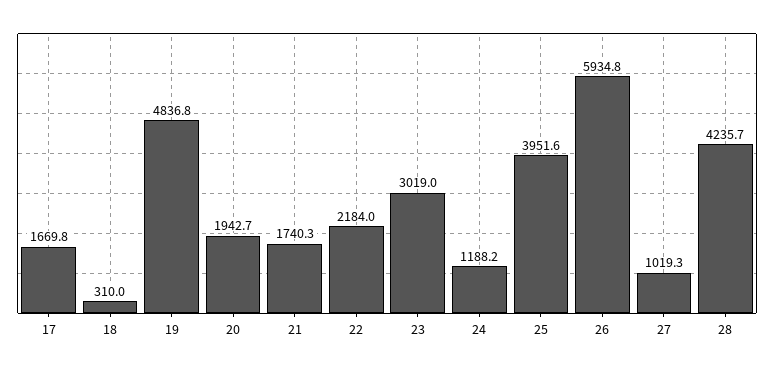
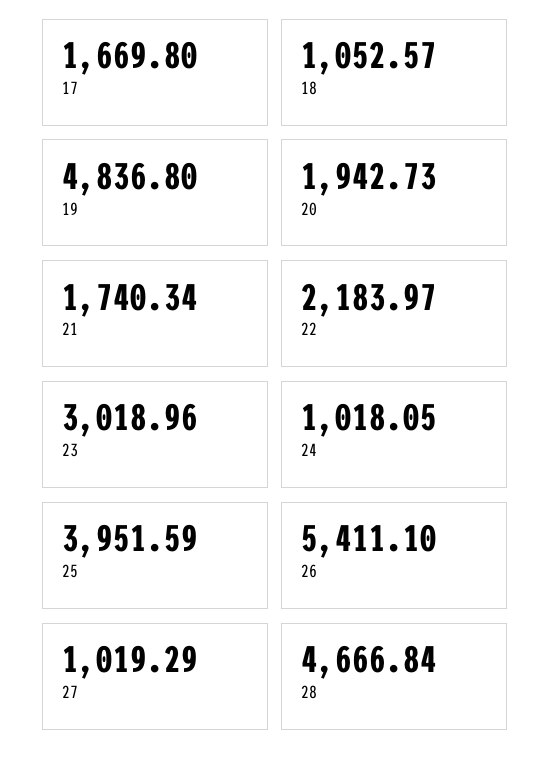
18: 310 -> 1052.57
24: 1188.2 -> 1018.05
26: 5934.8 -> 5411.1
28: 4235.7 -> 4666.84

